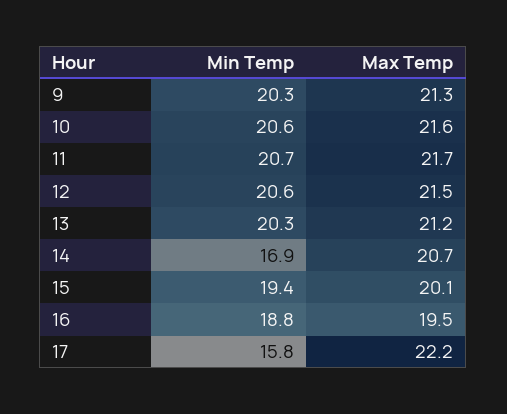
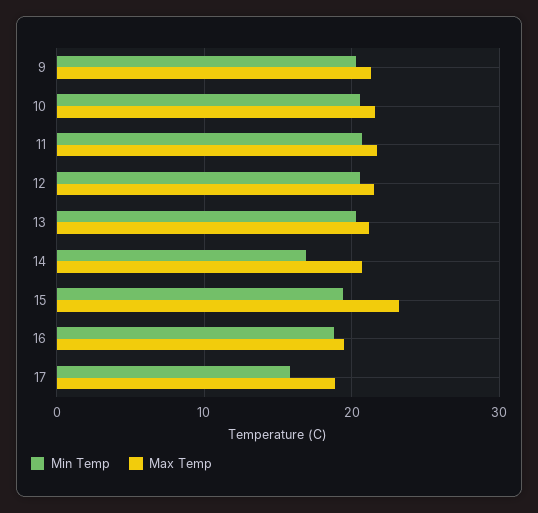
Max Temp, 15: 20.1 -> 23
Max Temp, 17: 22.2 -> 19

